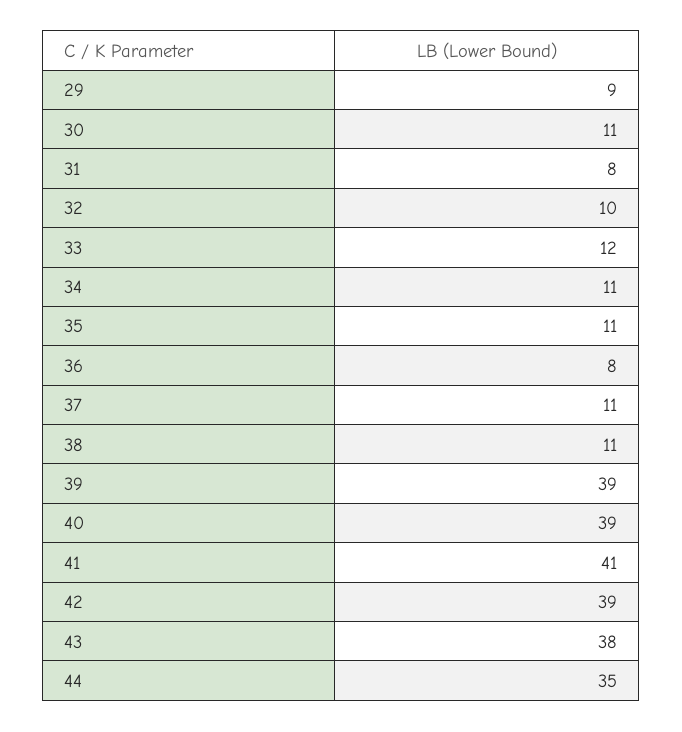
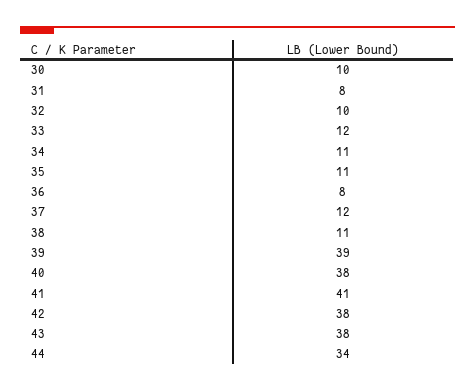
29: 9 -> none
30: 11 -> 10
37: 11 -> 12
40: 39 -> 38
42: 39 -> 38
44: 35 -> 34

